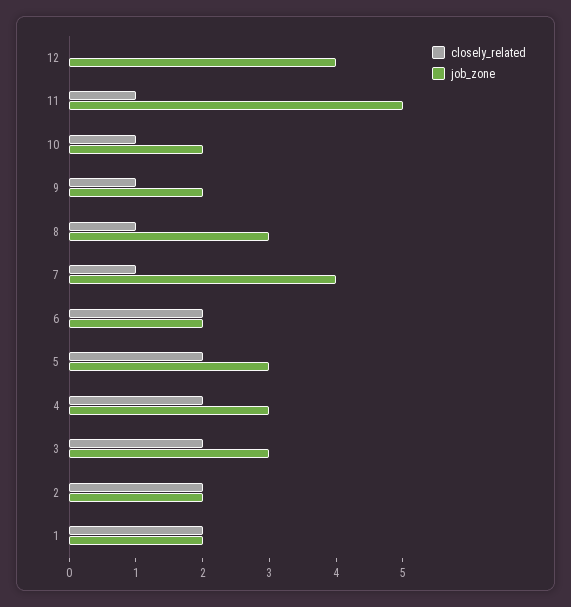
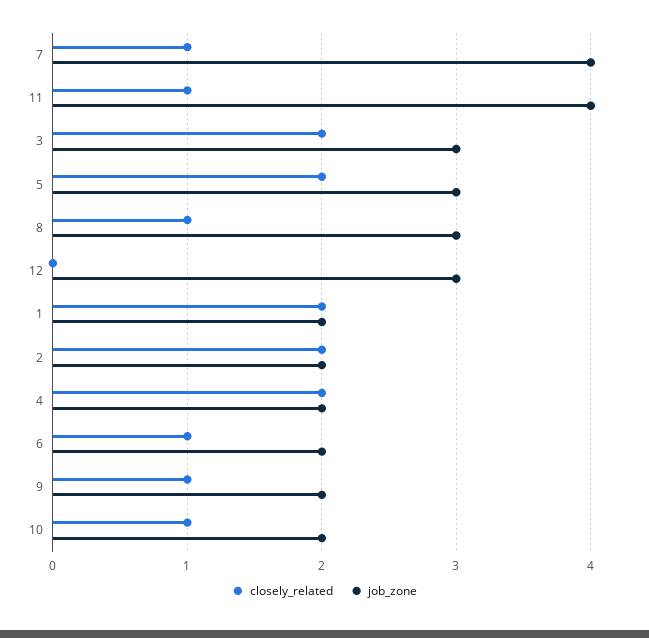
job_zone, 12: 4 -> 3
job_zone, 11: 5 -> 4
closely_related, 6: 2 -> 1
job_zone, 4: 3 -> 2

